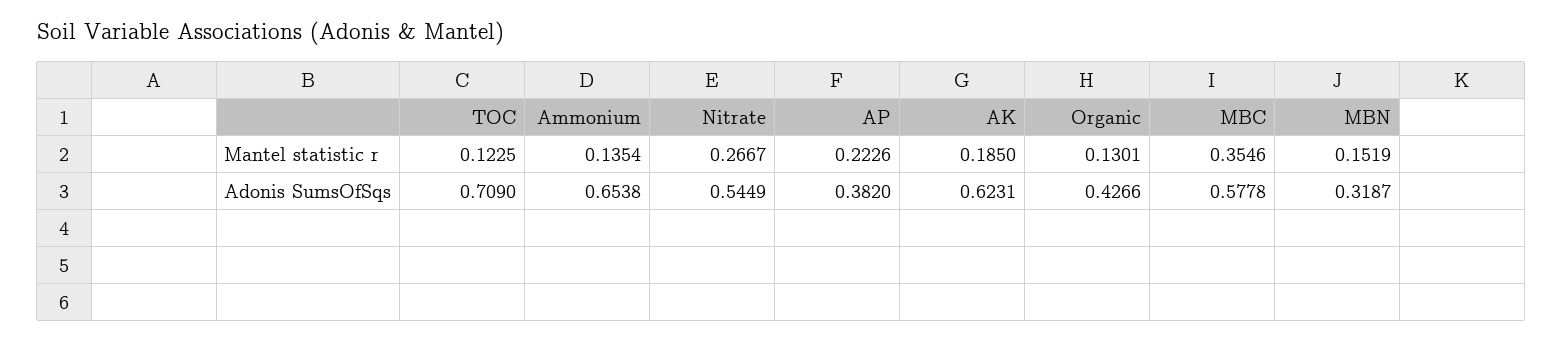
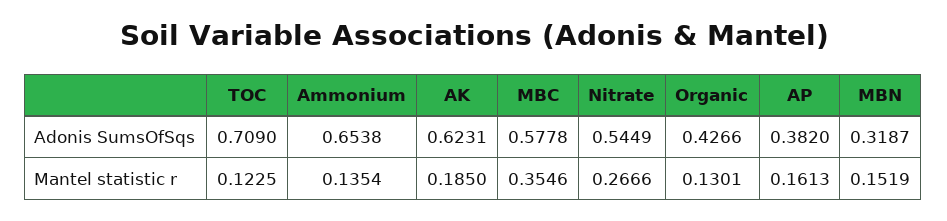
Nitrate, Mantel statistic r: 0.2667 -> 0.2666
AP, Mantel statistic r: 0.2226 -> 0.1613

